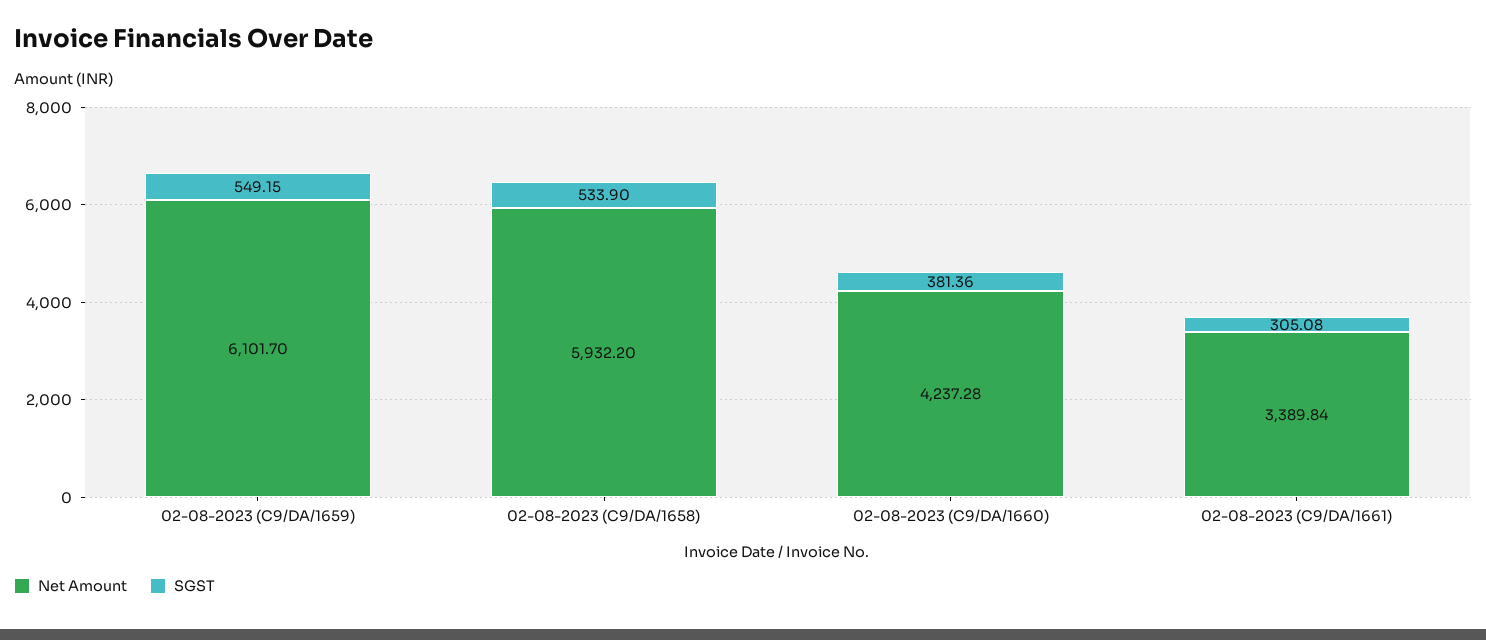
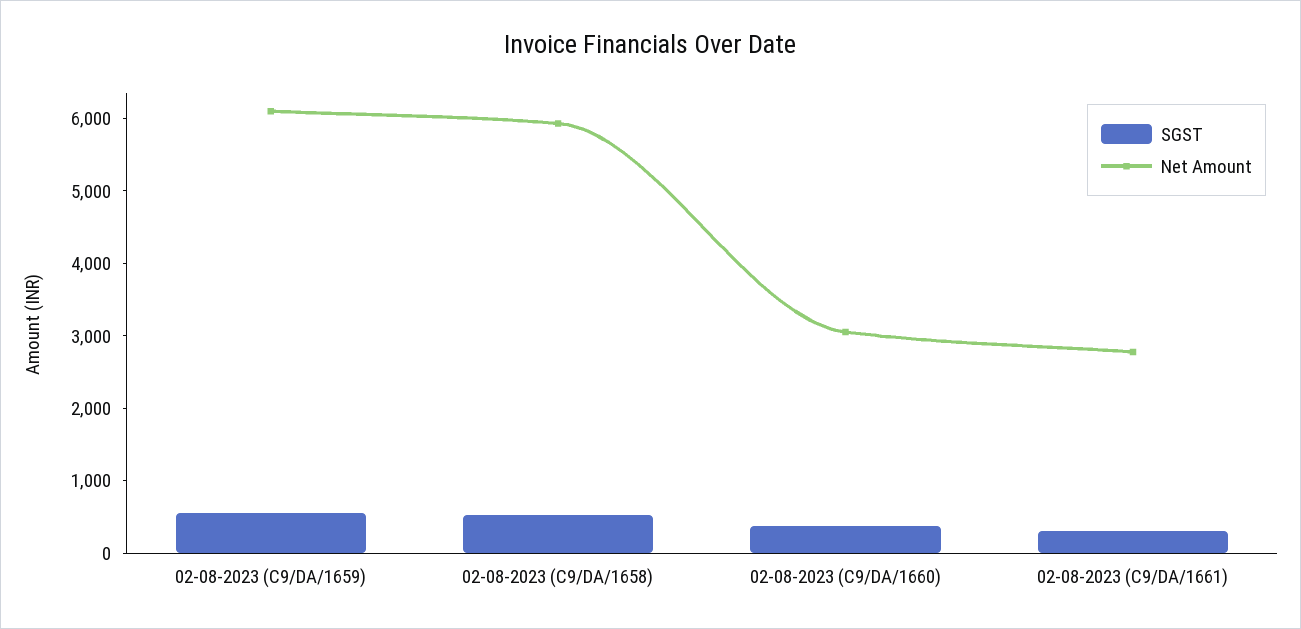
Net Amount, 02-08-2023 (C9/DA/1660): 4237.28 -> 3000
Net Amount, 02-08-2023 (C9/DA/1661): 3389.84 -> 2800

